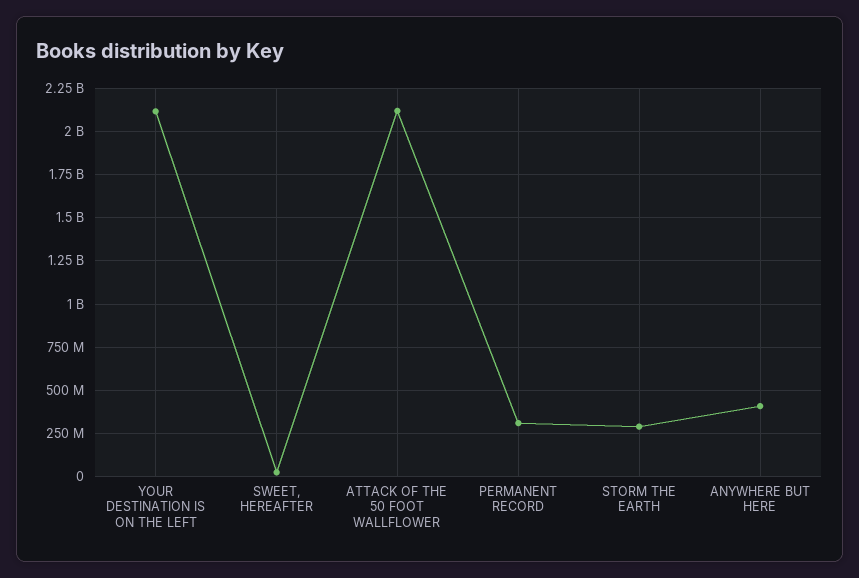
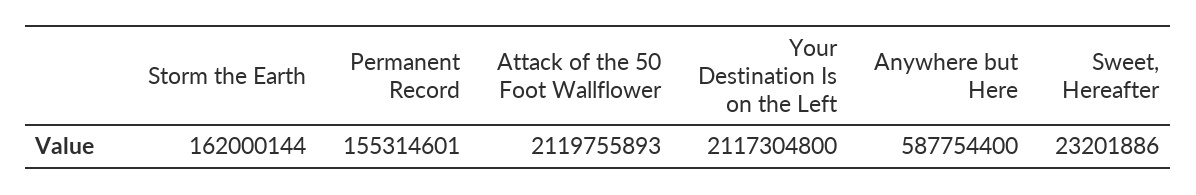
PERMANENT RECORD: 300000000 -> 155314601
STORM THE EARTH: 300000000 -> 162000144
ANYWHERE BUT HERE: 400000000 -> 587754400

